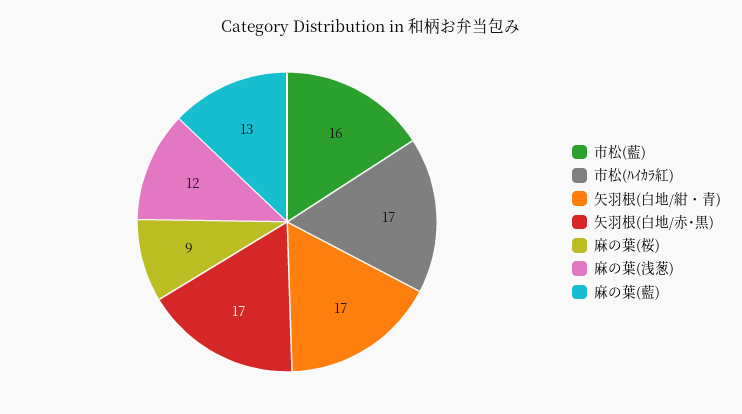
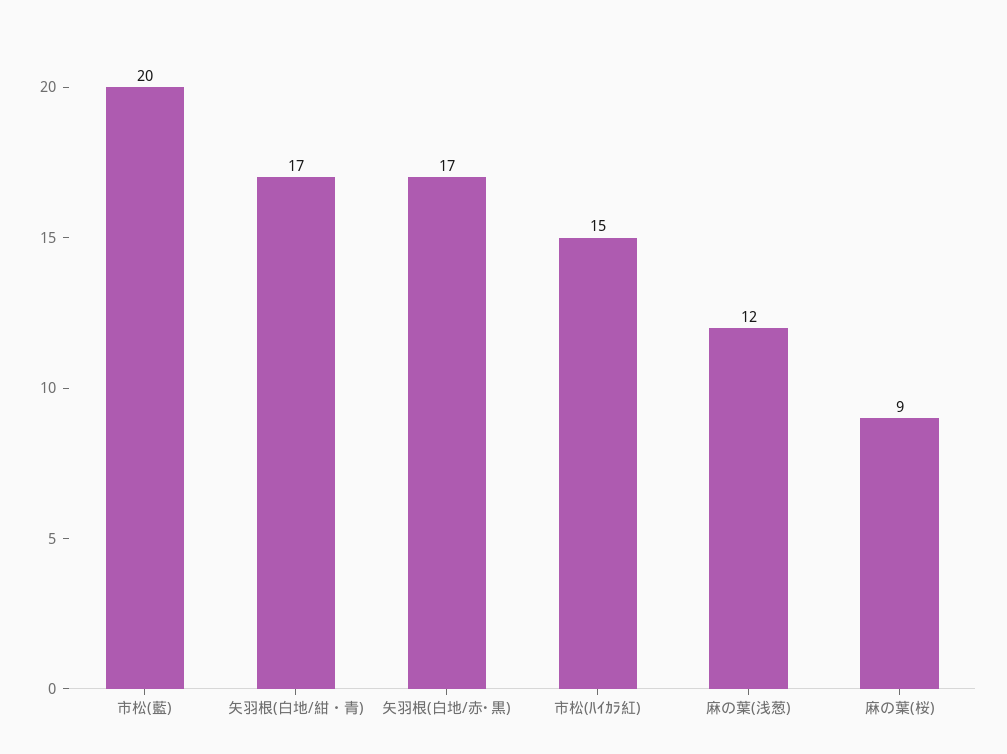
市松(藍): 16 -> 20
市松(ﾊｲｶﾗ紅): 17 -> 15
麻の葉(藍): 13 -> none

